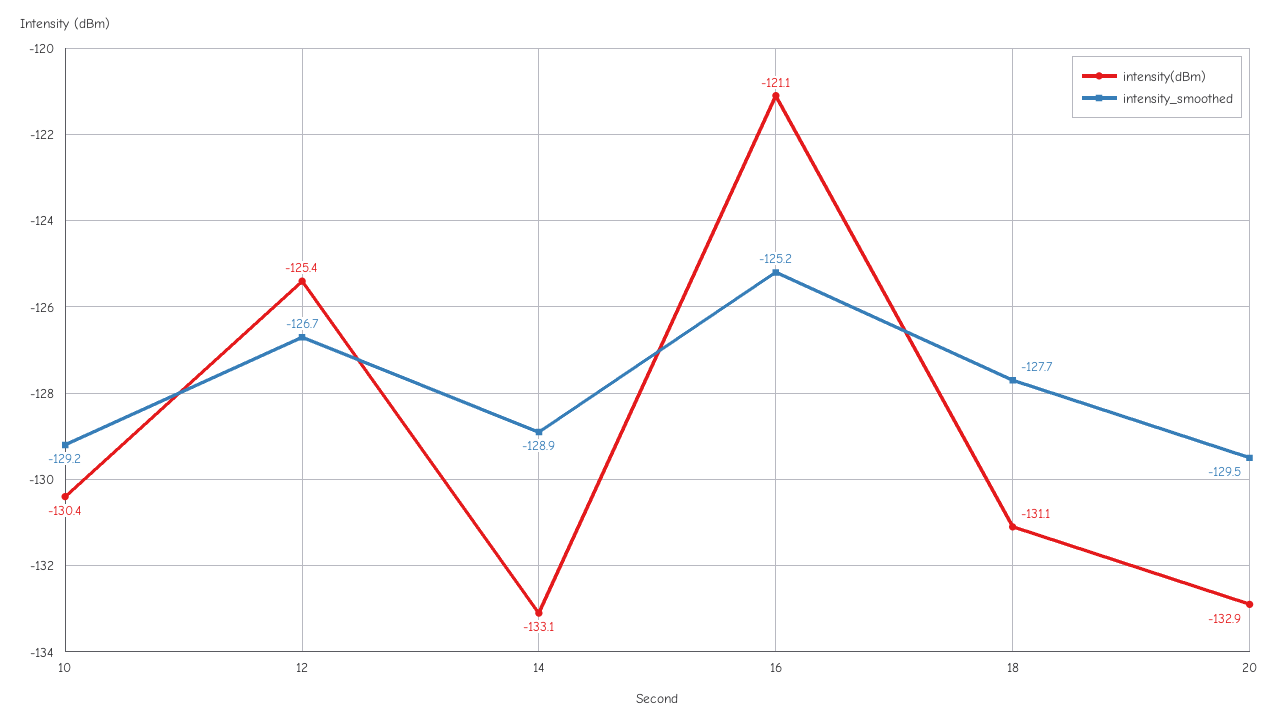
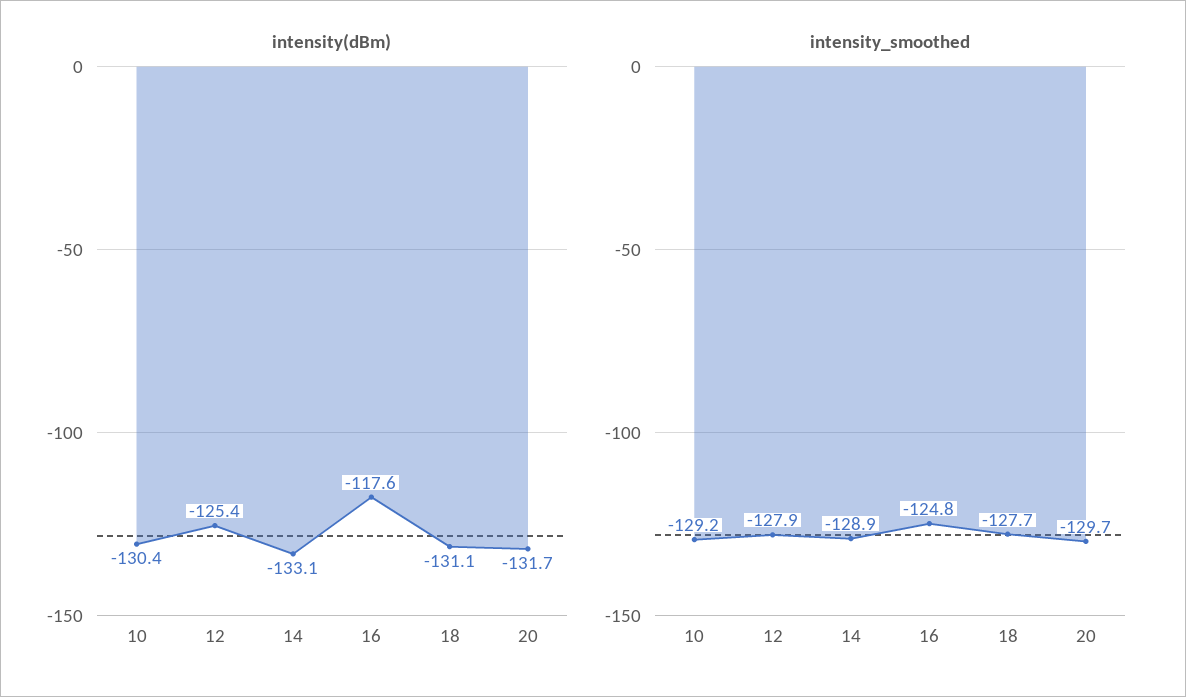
intensity_smoothed, 12: -126.7 -> -127.9
intensity(dBm), 16: -121.1 -> -117.6
intensity_smoothed, 16: -125.2 -> -124.8
intensity(dBm), 20: -132.9 -> -131.7
intensity_smoothed, 20: -129.5 -> -129.7

